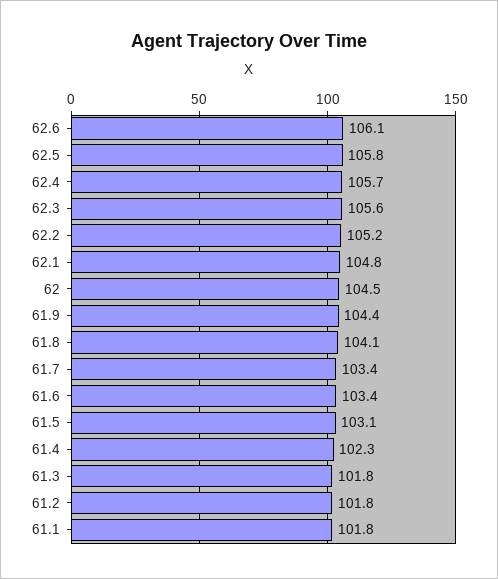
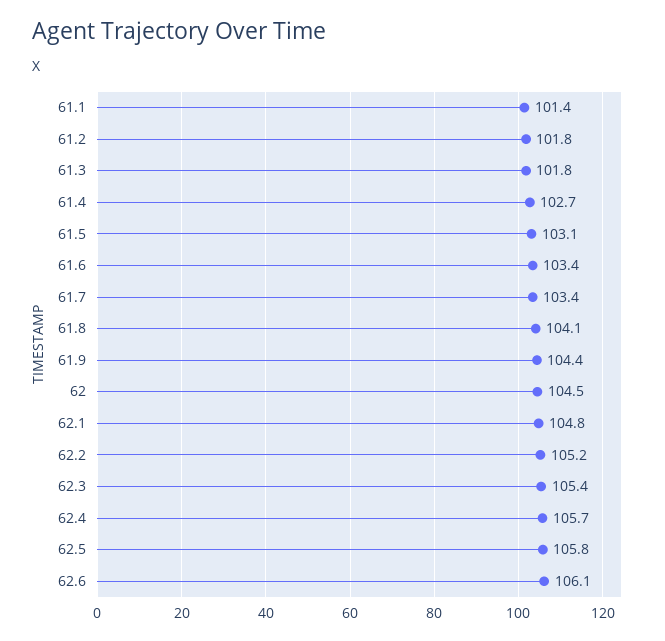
62.3: 105.6 -> 105.4
61.4: 102.3 -> 102.7
61.1: 101.8 -> 101.4

